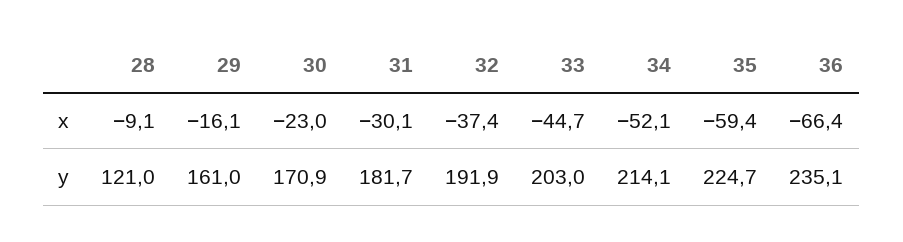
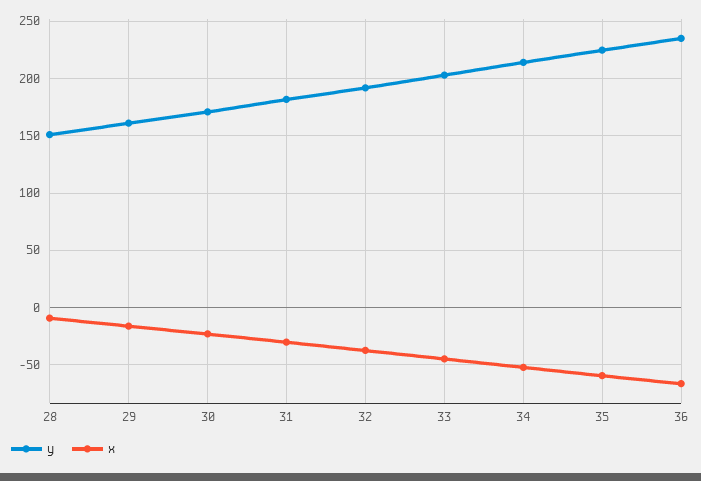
y, 28: 121 -> 150

